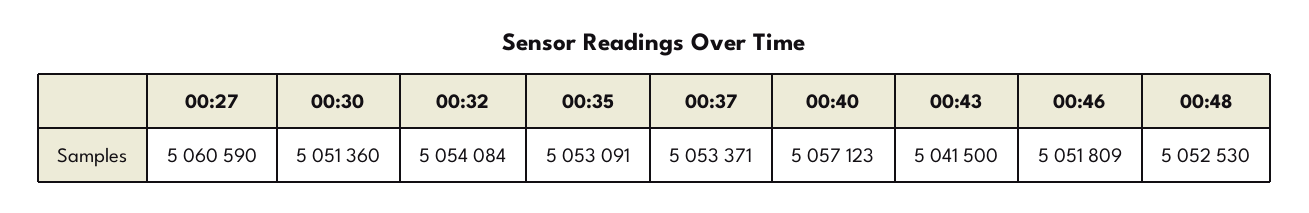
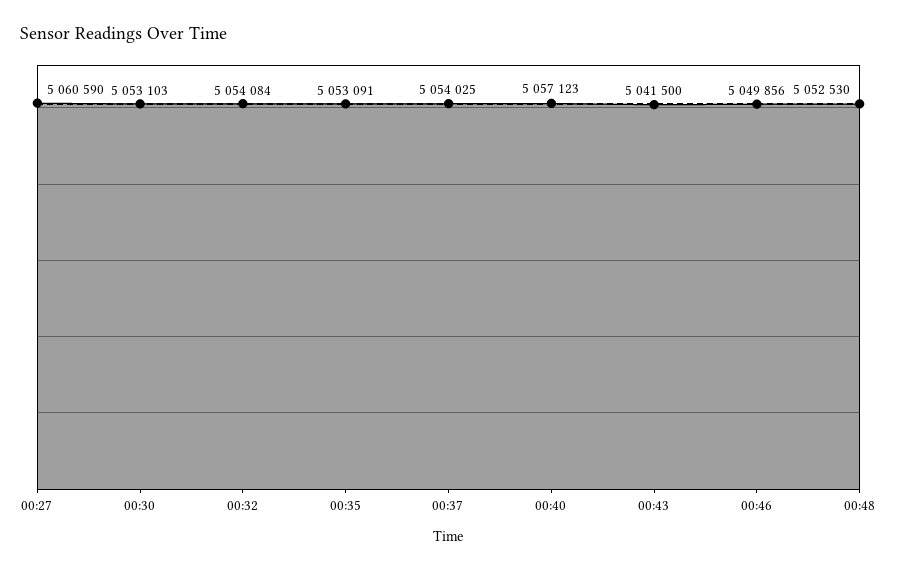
00:30: 5051360 -> 5053103
00:37: 5053371 -> 5054025
00:46: 5051809 -> 5049856

